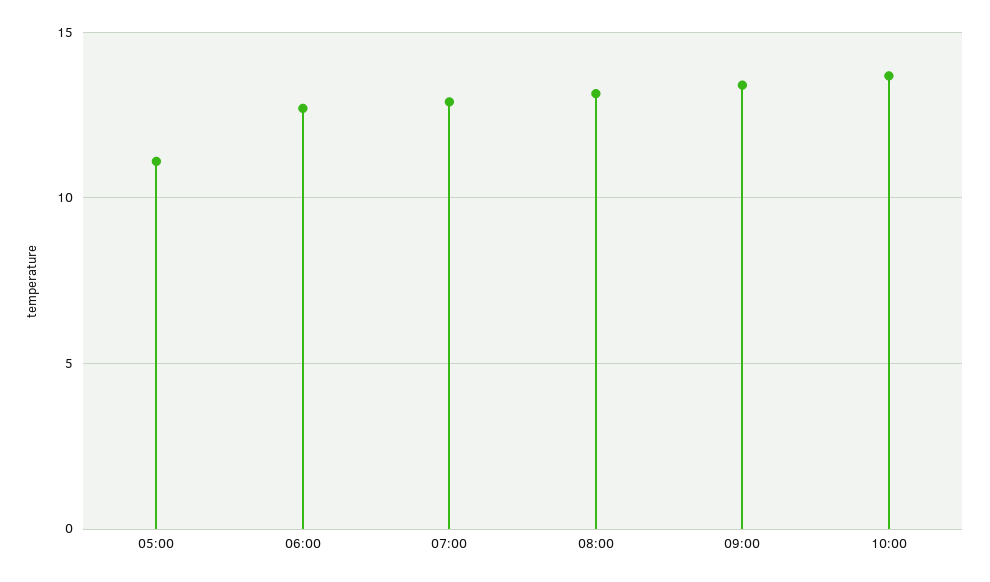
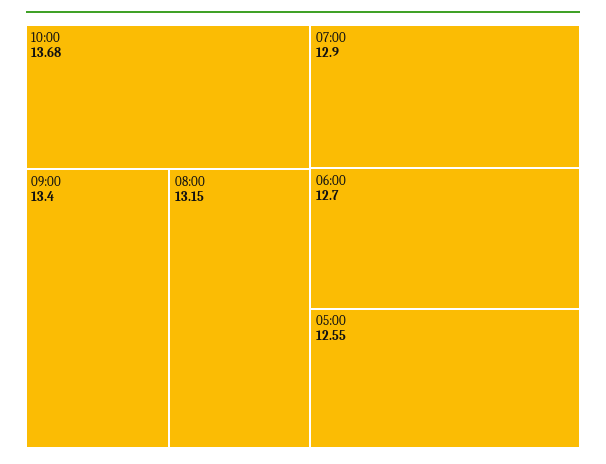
05:00: 11 -> 12.55

